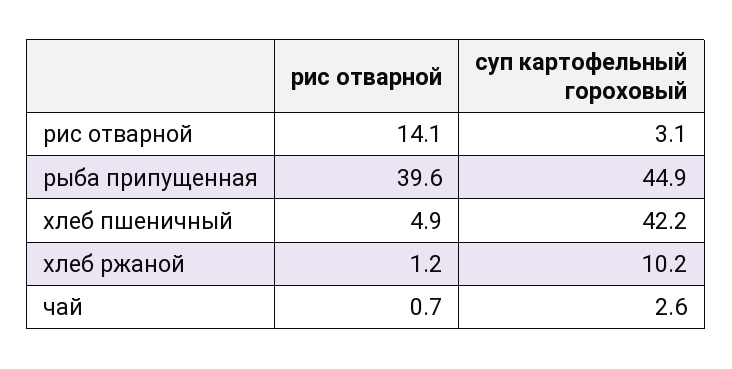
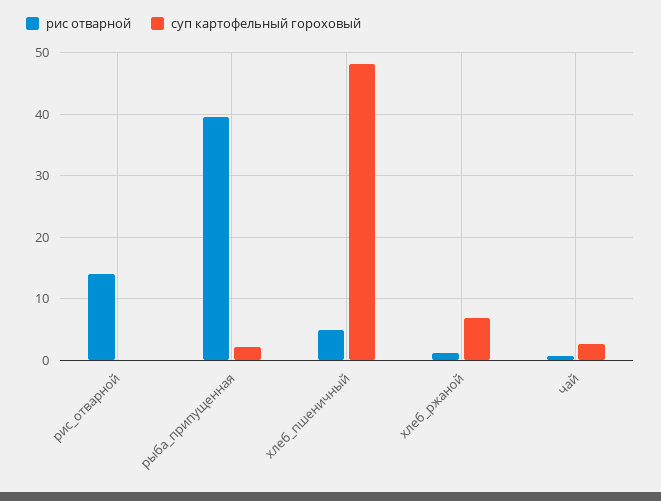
суп картофельный гороховый, рис отварной: 3.1 -> 0
суп картофельный гороховый, рыба припущенная: 44.9 -> 2
суп картофельный гороховый, хлеб пшеничный: 42.2 -> 48
суп картофельный гороховый, хлеб ржаной: 10.2 -> 7

